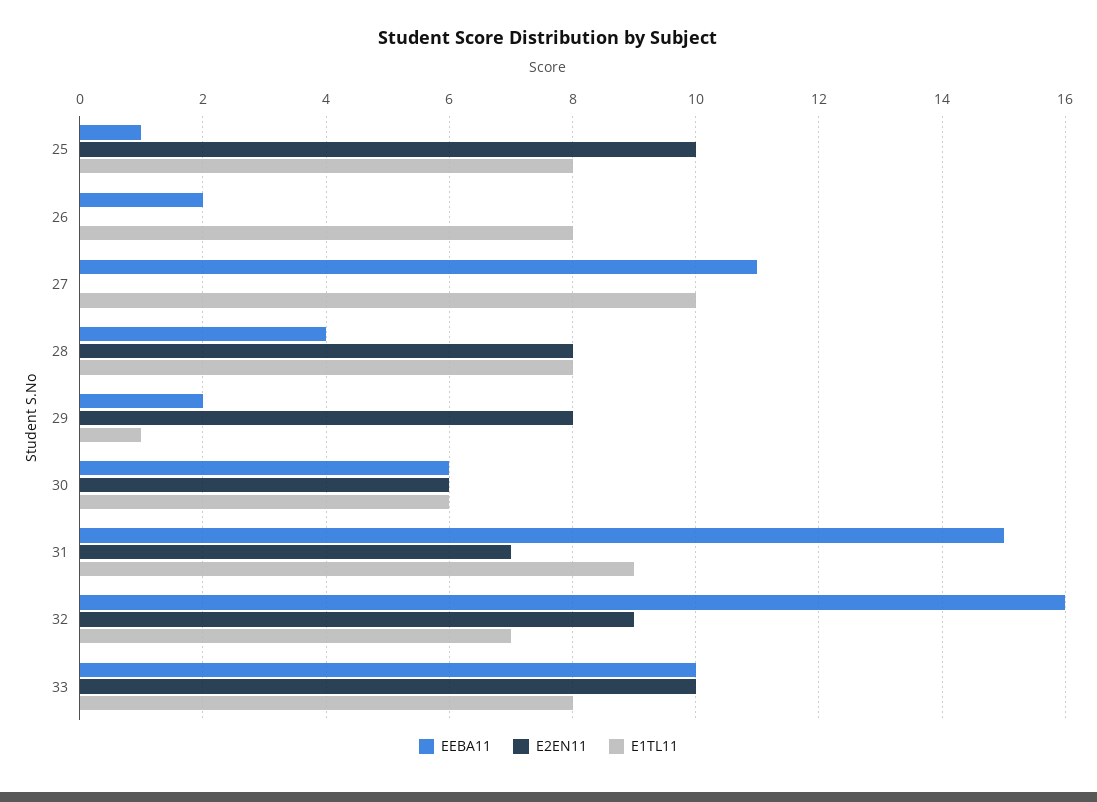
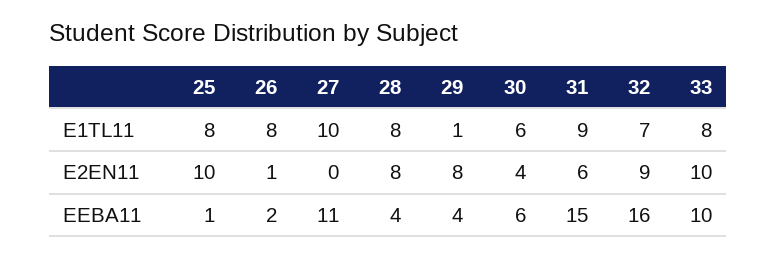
E2EN11, 26: 0 -> 1
EEBA11, 29: 2 -> 4
E2EN11, 30: 6 -> 4
E2EN11, 31: 7 -> 6

